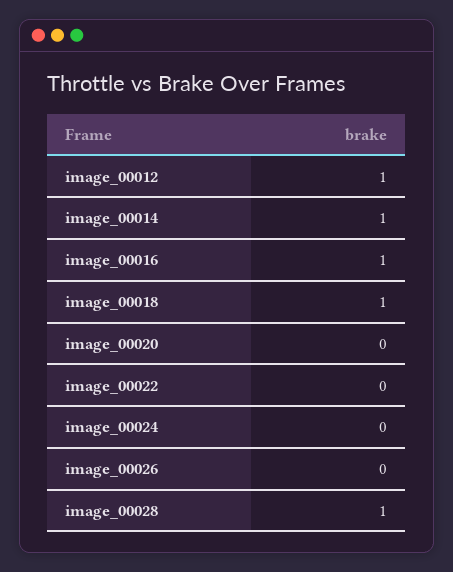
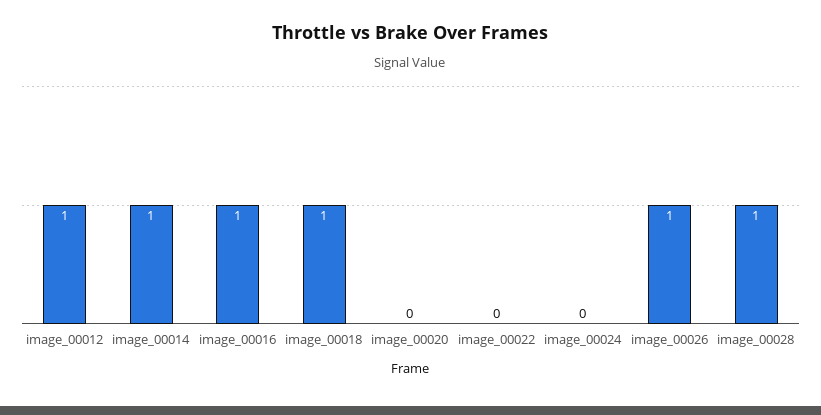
image_00026: 0 -> 1

